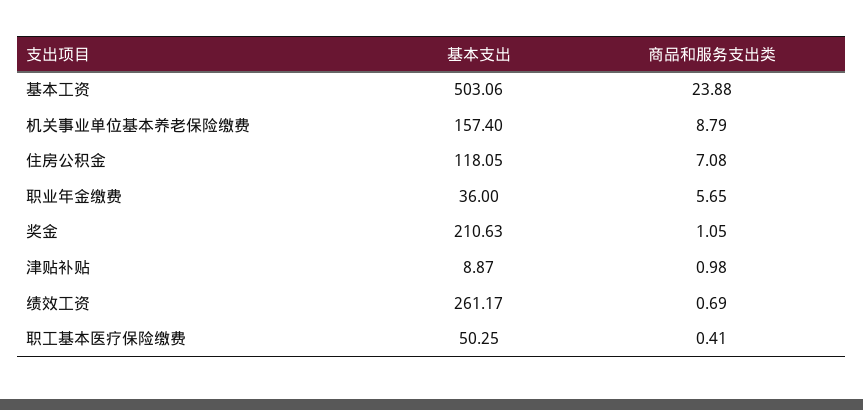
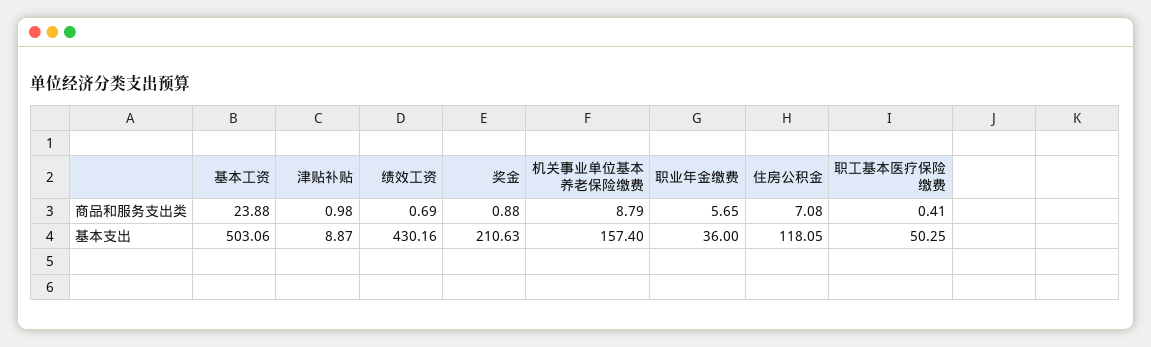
商品和服务支出类, 奖金: 1.05 -> 0.88
基本支出, 绩效工资: 261.17 -> 430.16

